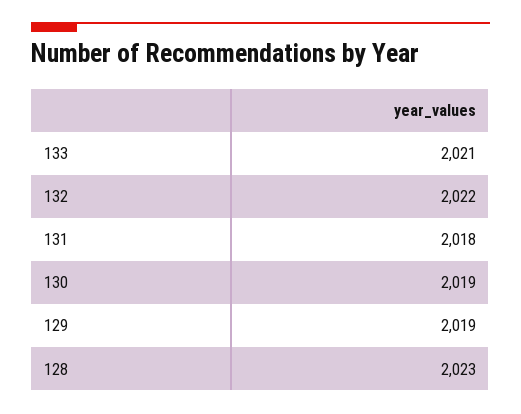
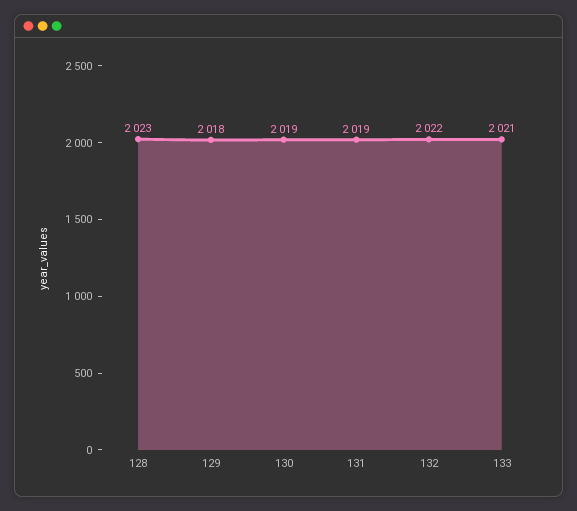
131: 2018 -> 2019
129: 2019 -> 2018

